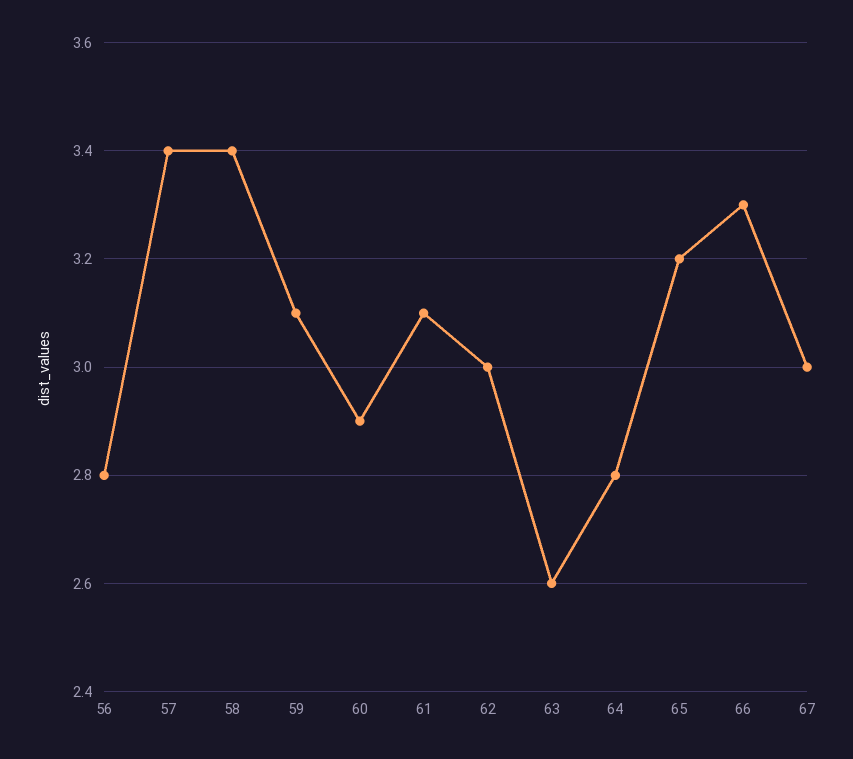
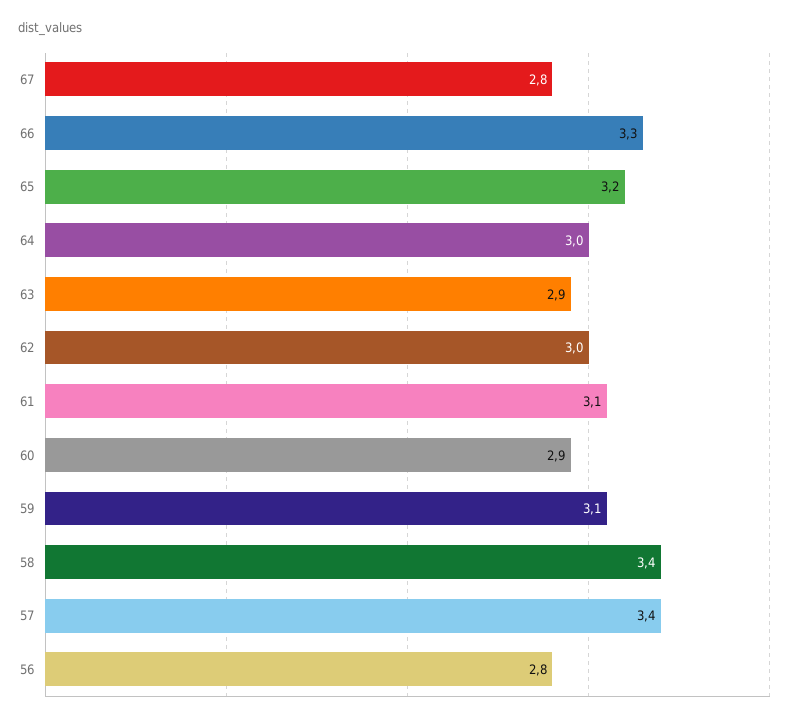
63: 2.6 -> 2.9
64: 2.8 -> 3
67: 3 -> 2.8

